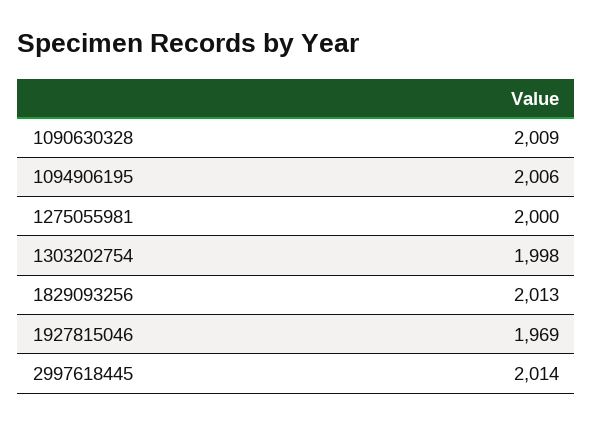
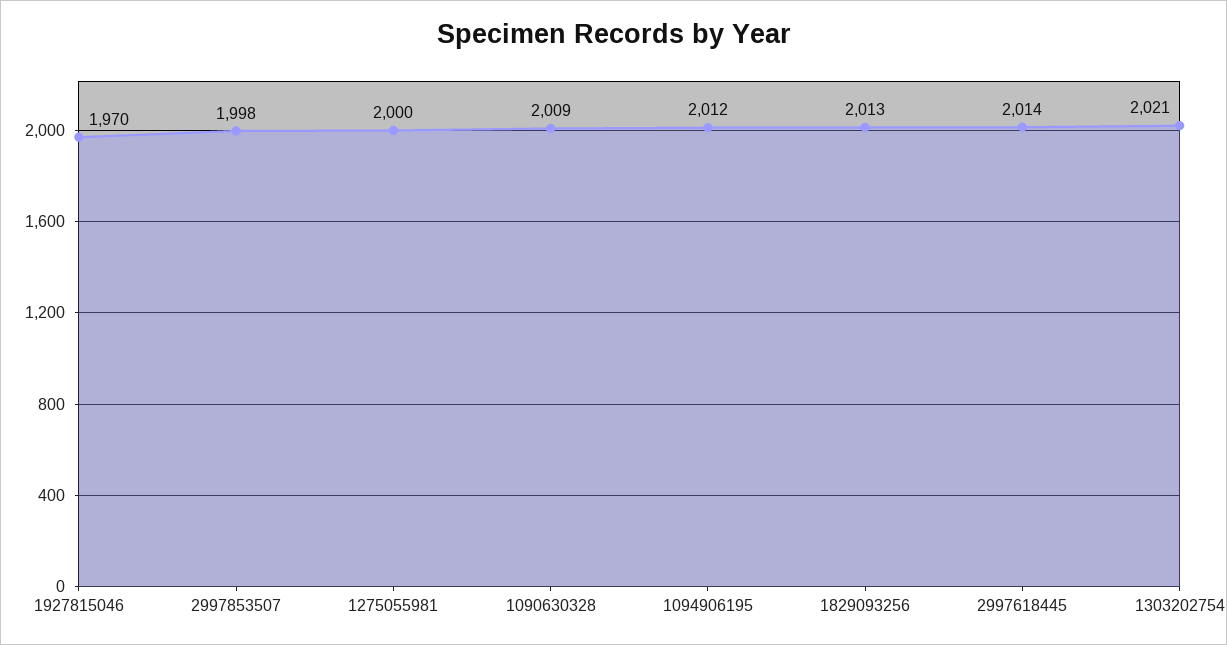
1094906195: 2006 -> 2012
1303202754: 1998 -> 2021
1927815046: 1969 -> 1970
2997853507: none -> 1998

